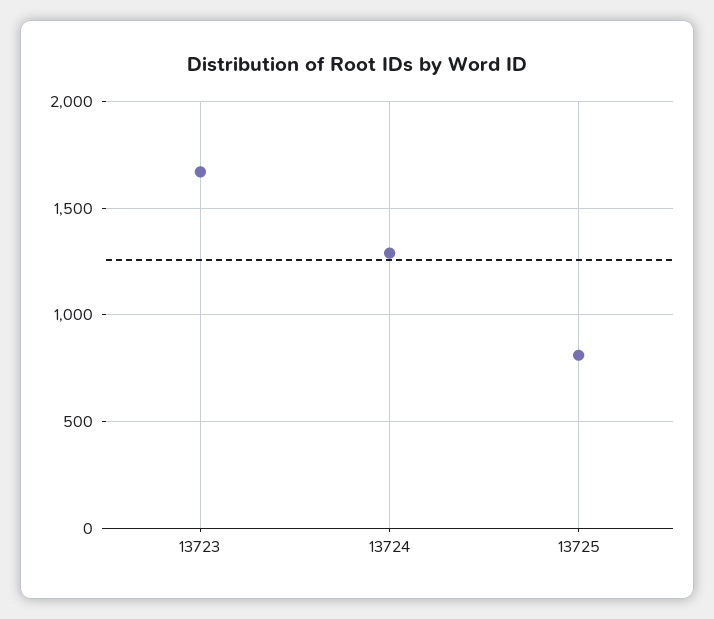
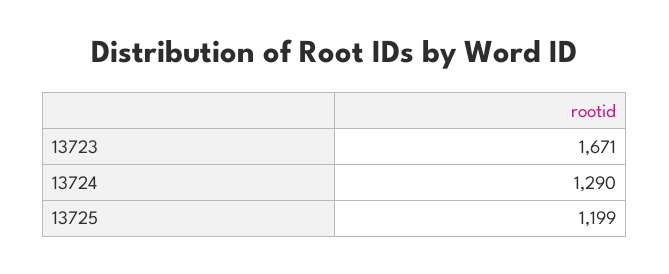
13725: 800 -> 1199

